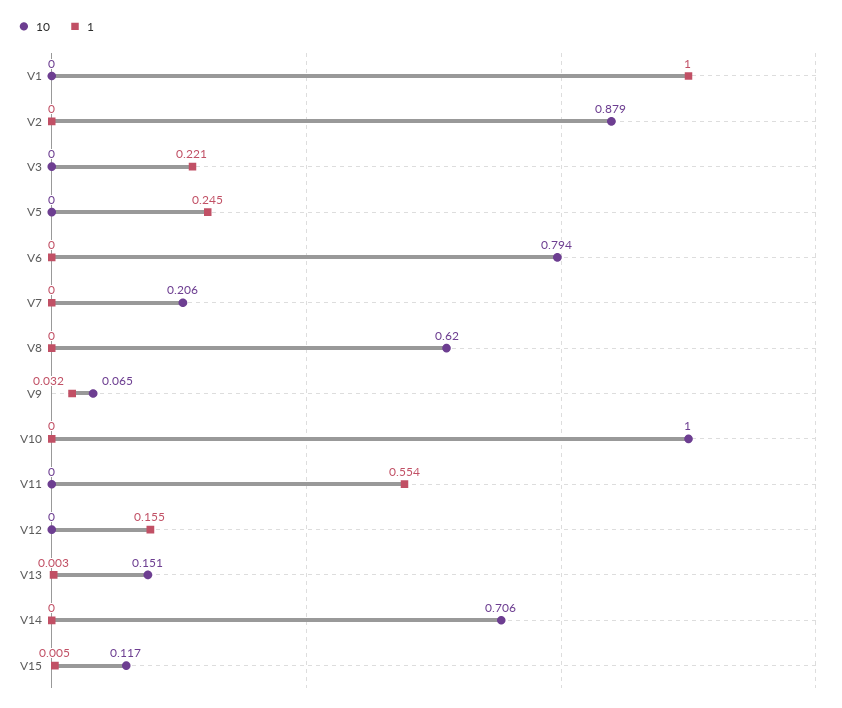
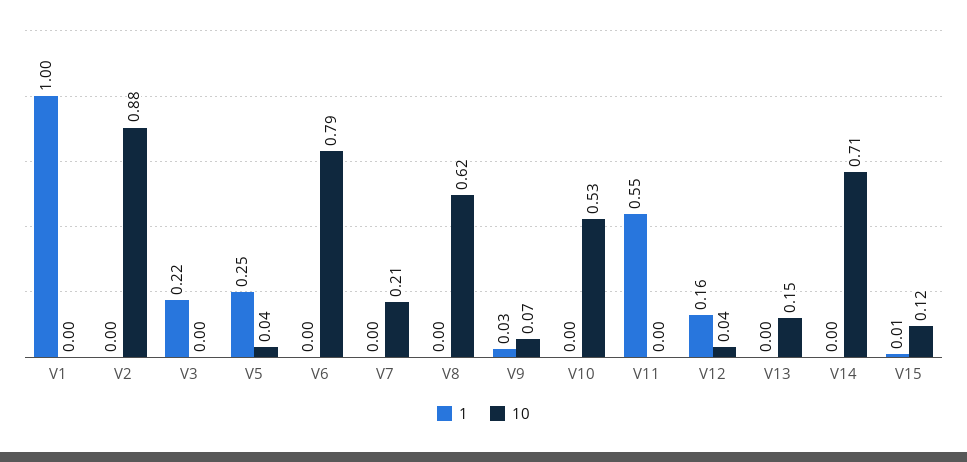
10, V5: 0 -> 0.04
10, V10: 1 -> 0.53
10, V12: 0 -> 0.04

